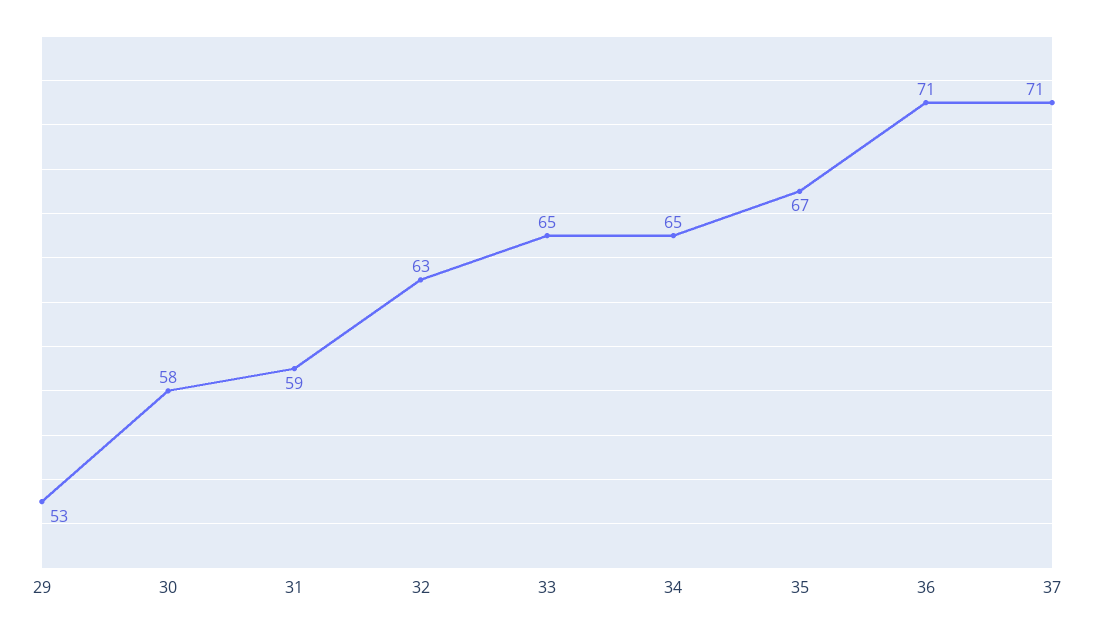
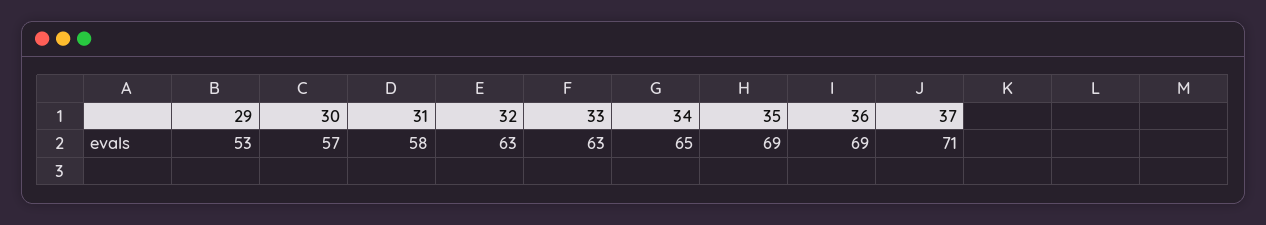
30: 58 -> 57
31: 59 -> 58
33: 65 -> 63
35: 67 -> 69
36: 71 -> 69

